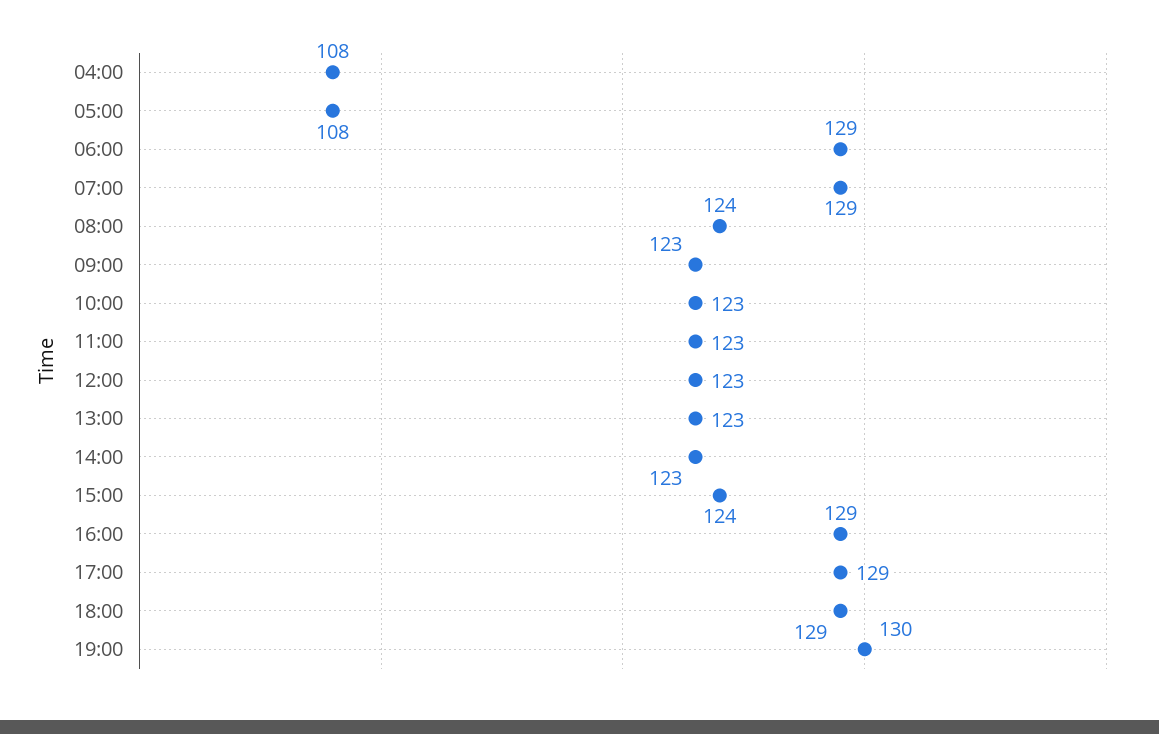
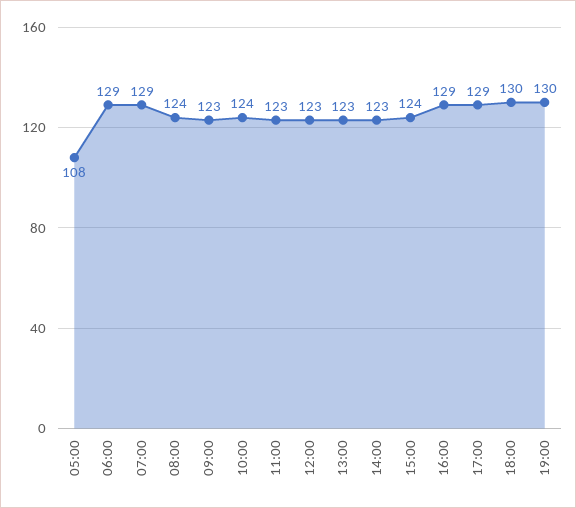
04:00: 108 -> none
10:00: 123 -> 124
18:00: 129 -> 130

